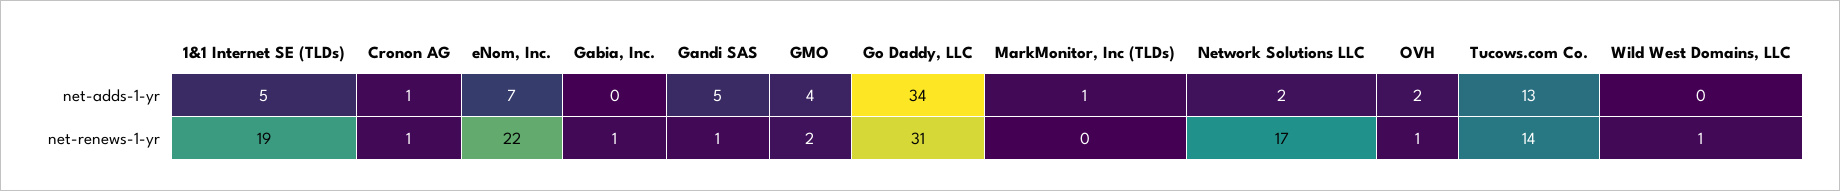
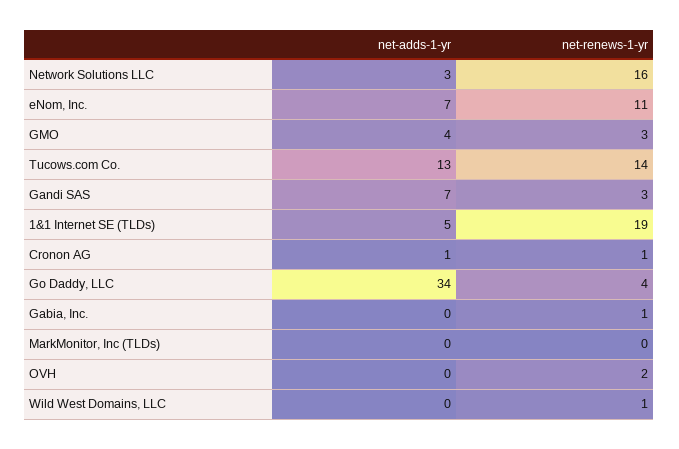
Gandi SAS, net-adds-1-yr: 5 -> 7
MarkMonitor, Inc (TLDs), net-adds-1-yr: 1 -> 0
Network Solutions LLC, net-adds-1-yr: 2 -> 3
OVH, net-adds-1-yr: 2 -> 0
eNom, Inc., net-renews-1-yr: 22 -> 11
Gandi SAS, net-renews-1-yr: 1 -> 3
GMO, net-renews-1-yr: 2 -> 3
Go Daddy, LLC, net-renews-1-yr: 31 -> 4
Network Solutions LLC, net-renews-1-yr: 17 -> 16
OVH, net-renews-1-yr: 1 -> 2

